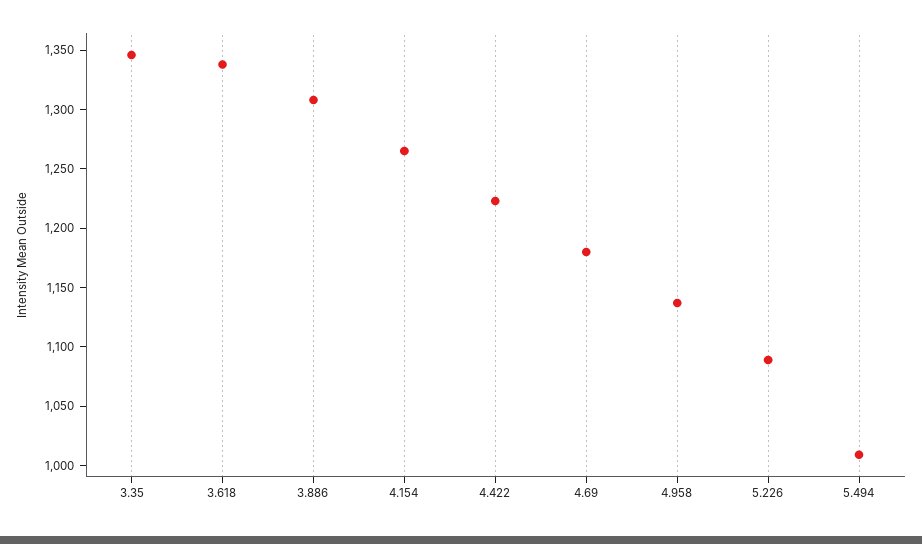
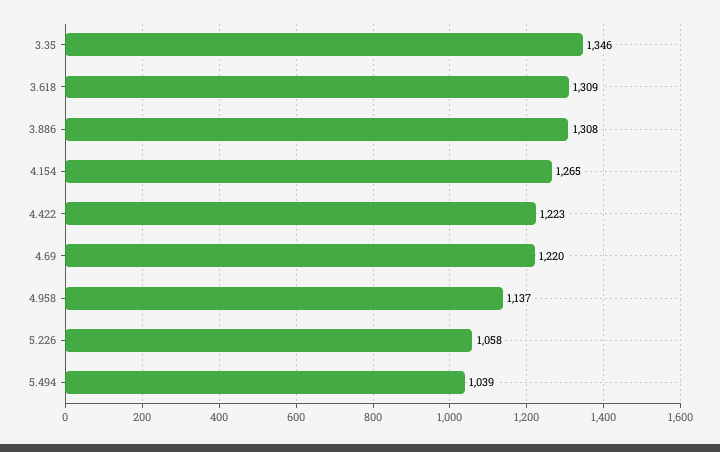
3.618: 1340 -> 1309
4.69: 1180 -> 1220
5.226: 1090 -> 1058
5.494: 1010 -> 1039

